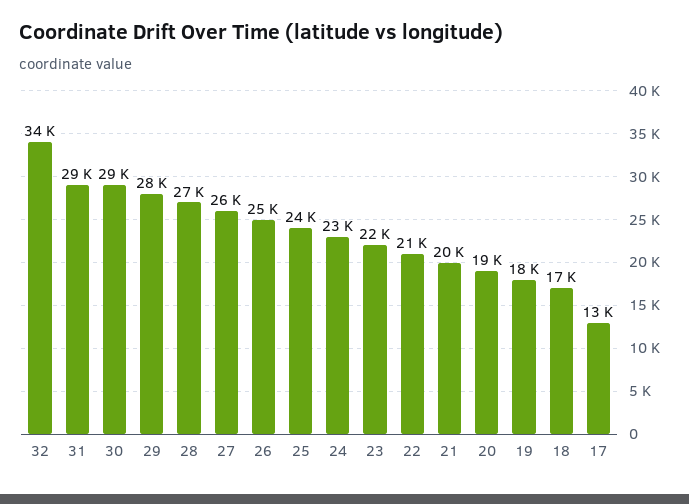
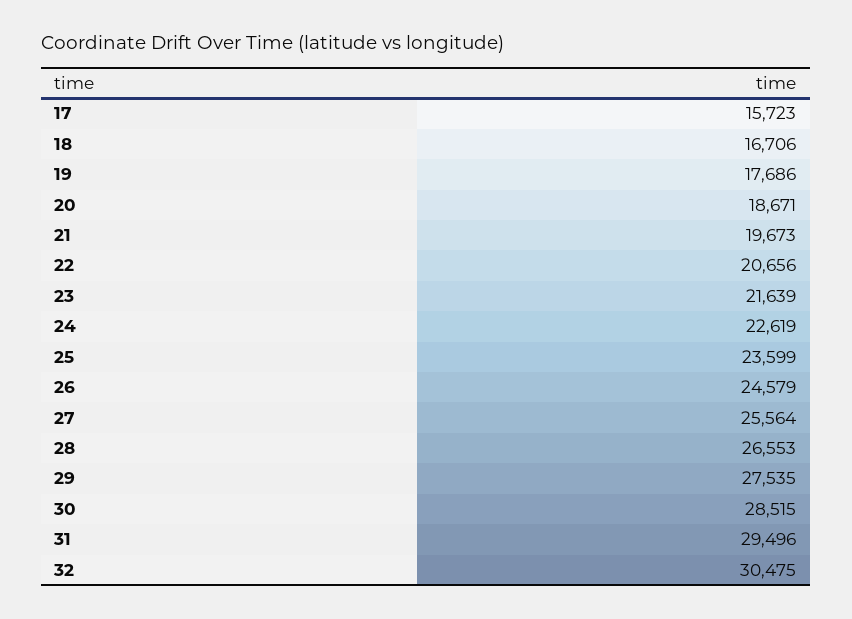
32: 34000 -> 30475
17: 13000 -> 15723

